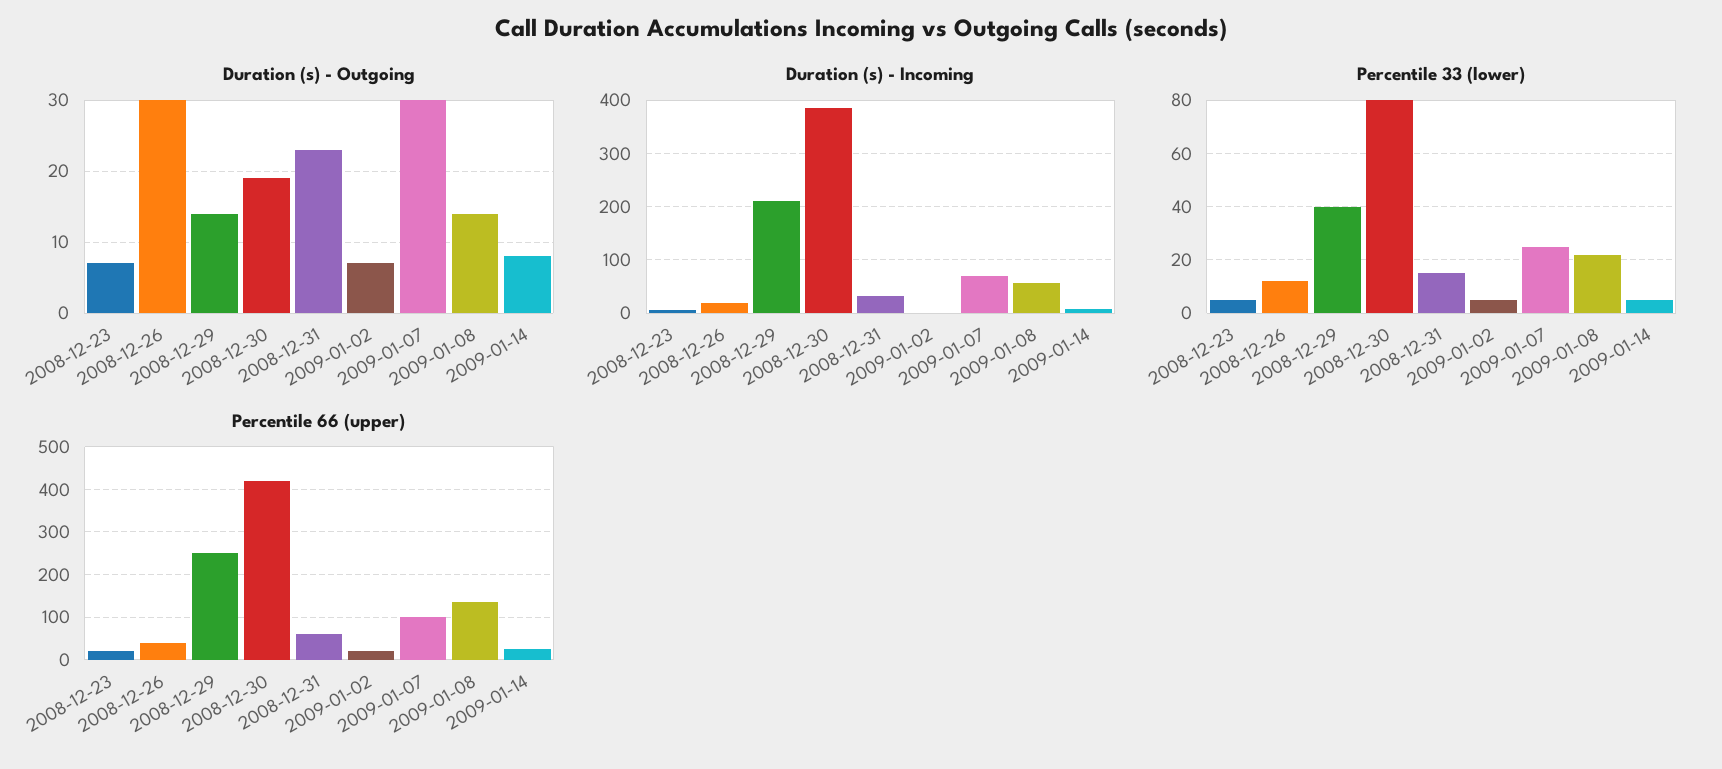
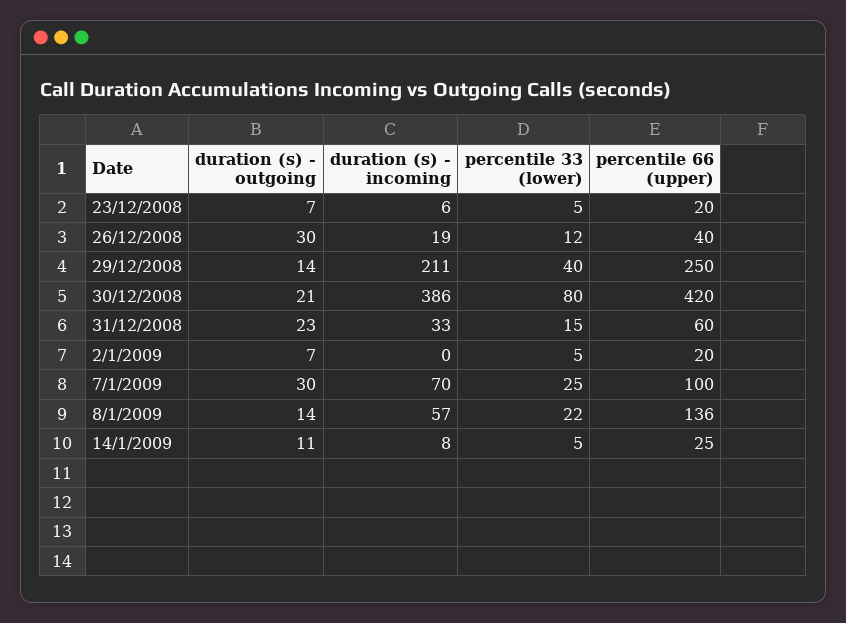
Duration (s) - Outgoing, 2008-12-30: 19 -> 21
Duration (s) - Outgoing, 2009-01-14: 8 -> 11

